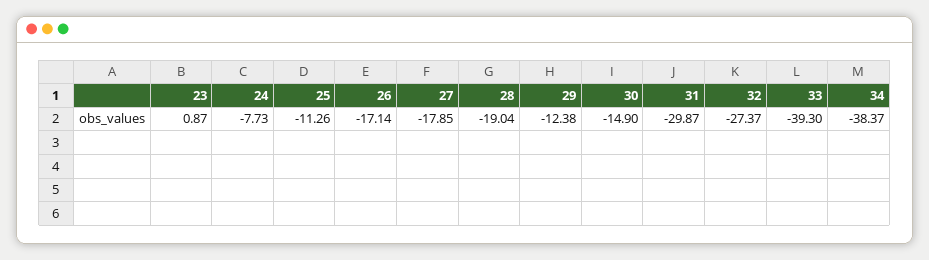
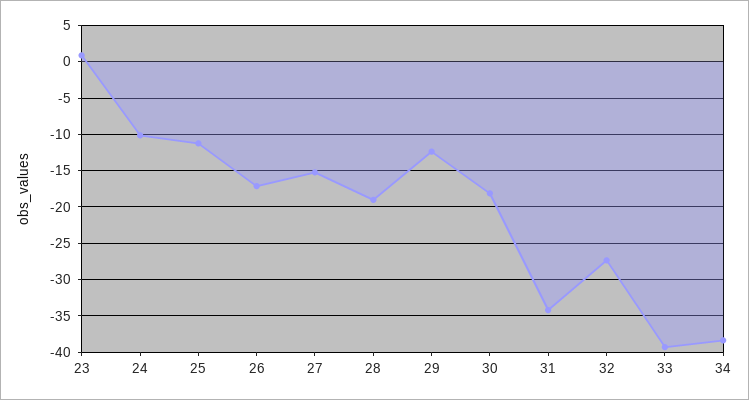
24: -7.73 -> -10
27: -17.85 -> -15
30: -14.9 -> -18
31: -29.87 -> -34

